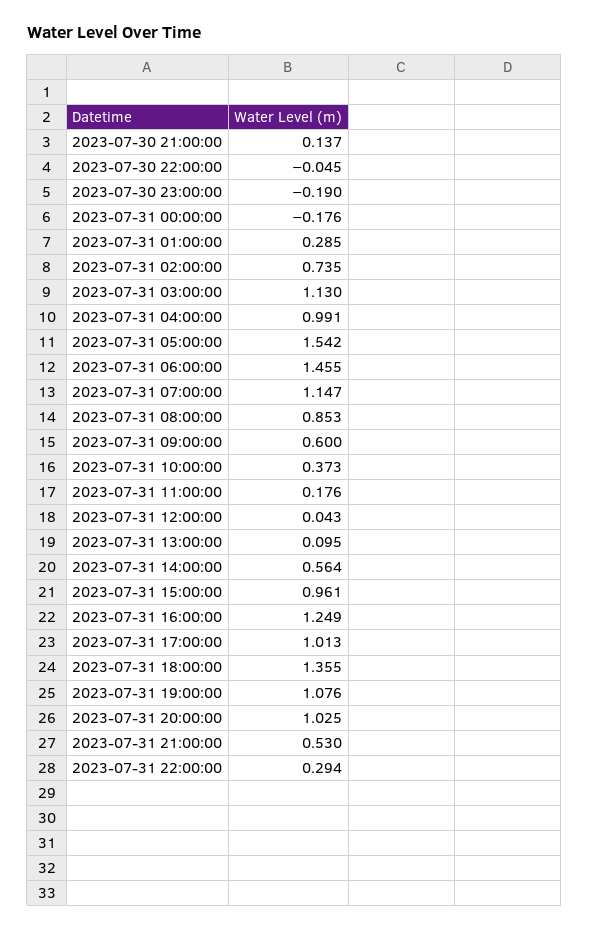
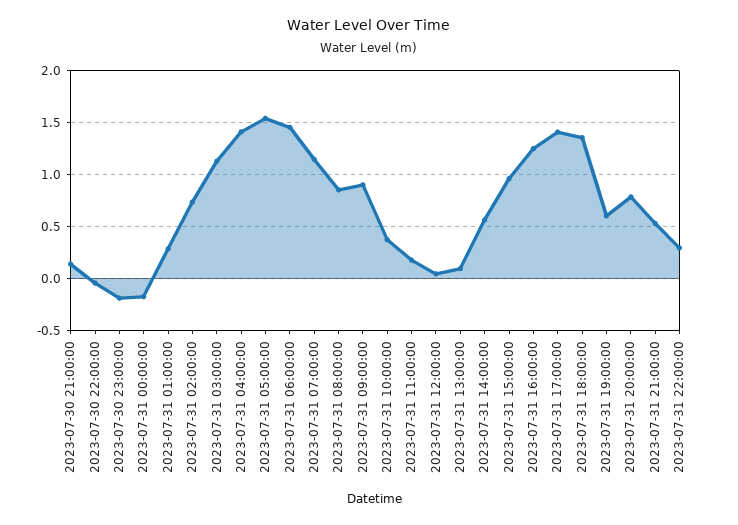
2023-07-31 04:00:00: 0.991 -> 1.4
2023-07-31 09:00:00: 0.6 -> 0.9
2023-07-31 17:00:00: 1.013 -> 1.4
2023-07-31 19:00:00: 1.076 -> 0.6
2023-07-31 20:00:00: 1.025 -> 0.8

